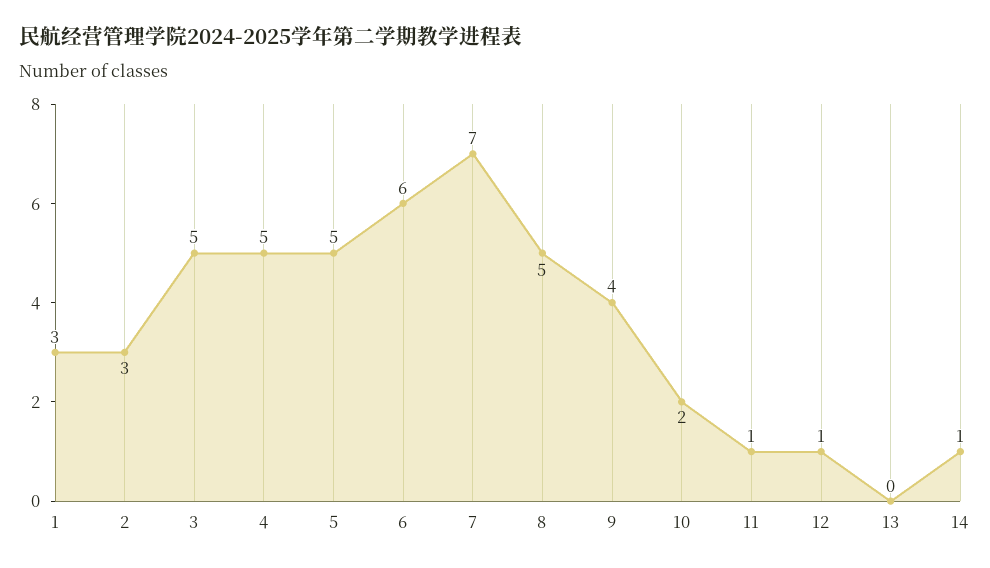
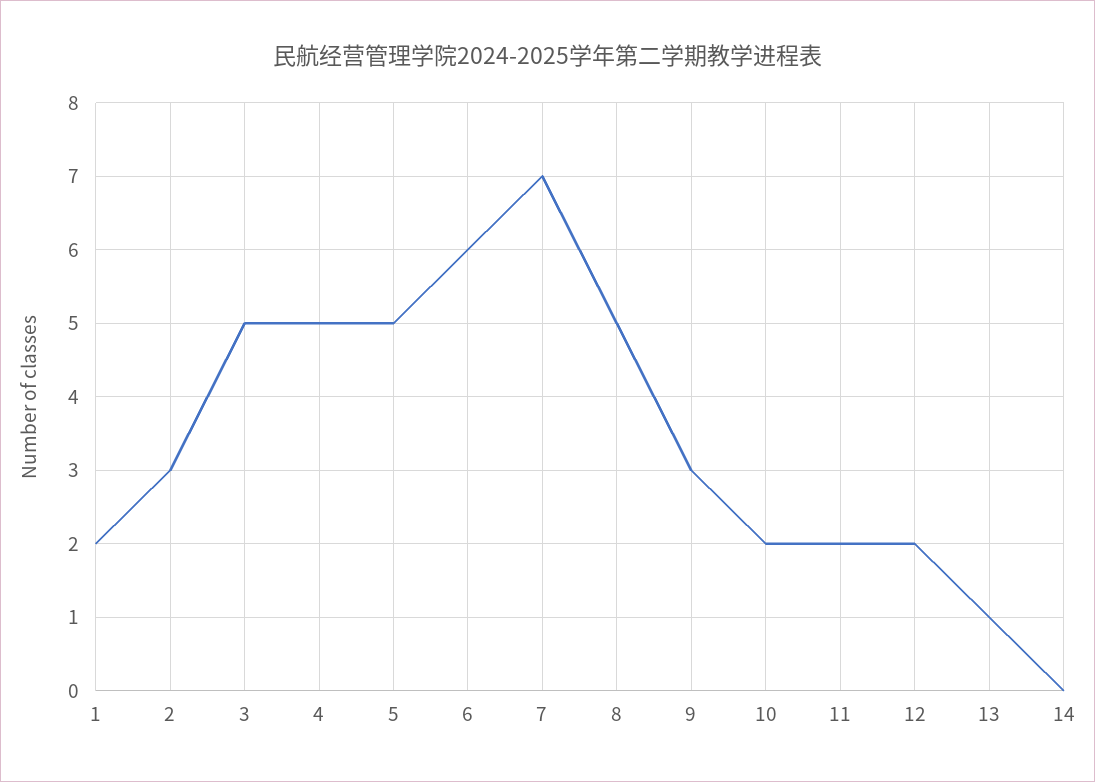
1: 3 -> 2
9: 4 -> 3
11: 1 -> 2
12: 1 -> 2
13: 0 -> 1
14: 1 -> 0

